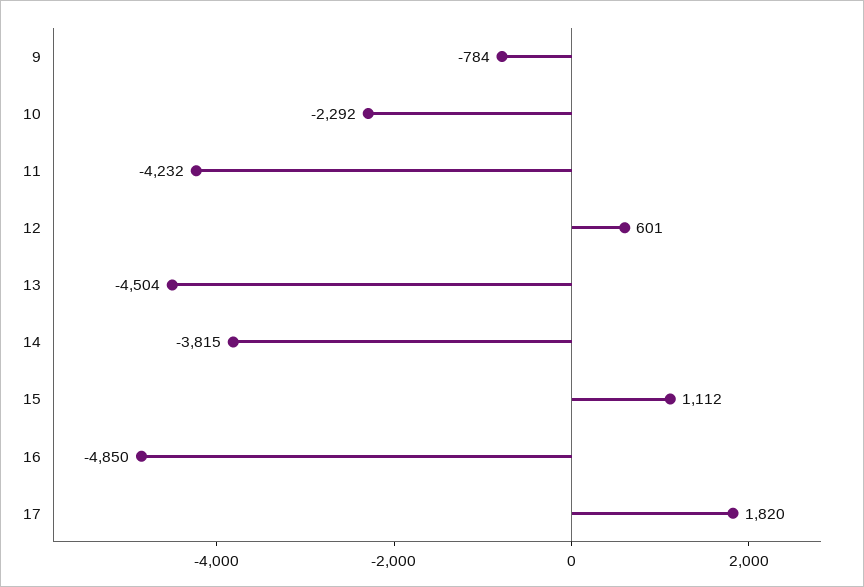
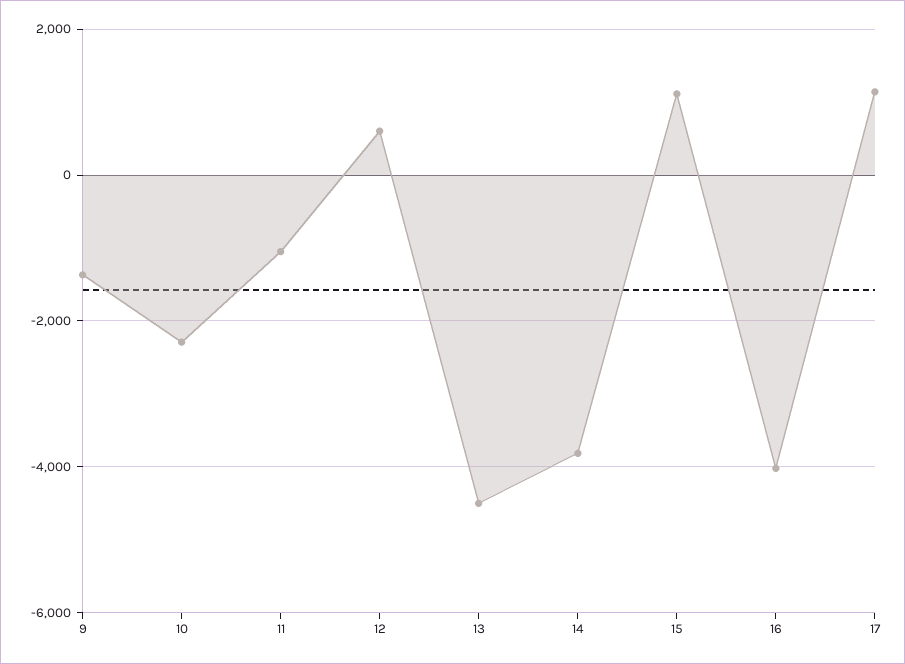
9: -784 -> -1400
11: -4232 -> -1000
16: -4850 -> -4000
17: 1820 -> 1200

